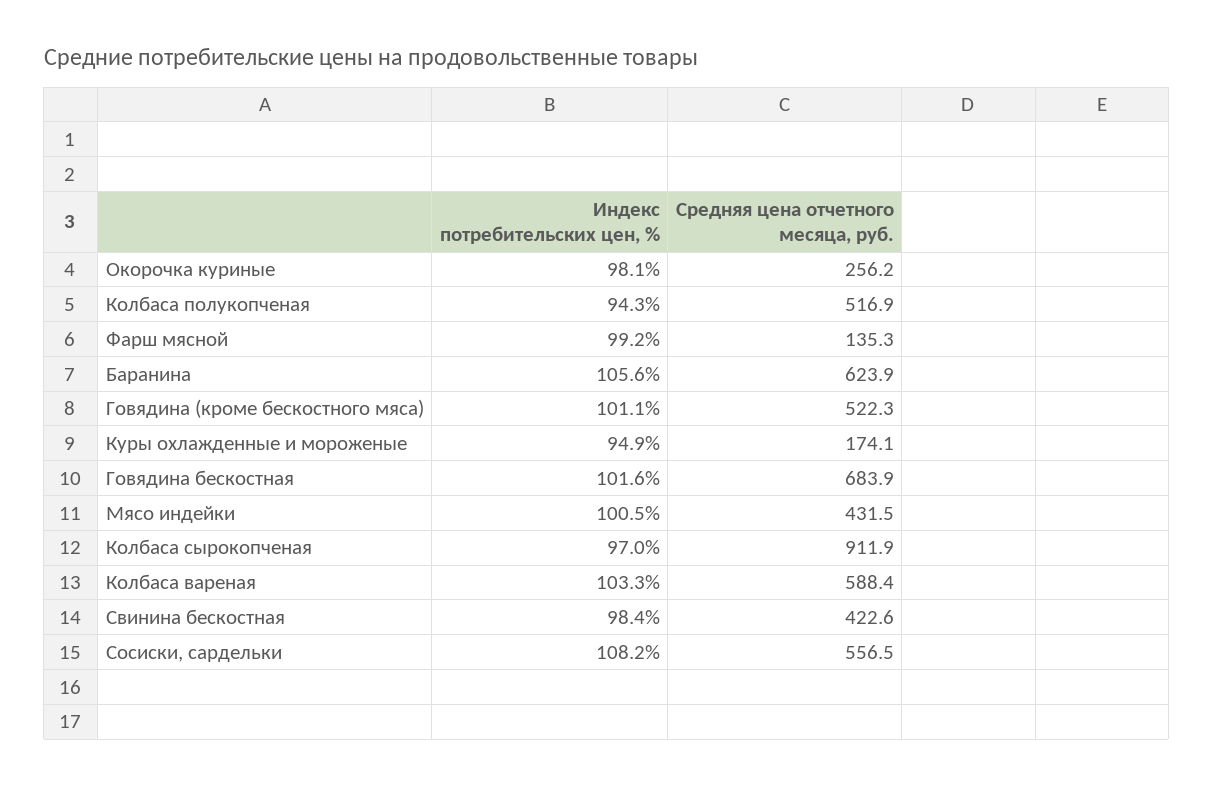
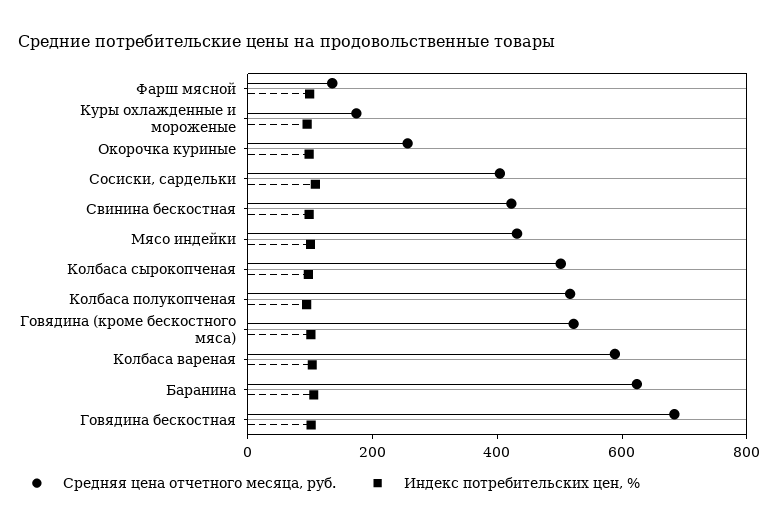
Средняя цена отчетного месяца, руб., Колбаса сырокопченая: 911.9 -> 500
Средняя цена отчетного месяца, руб., Сосиски, сардельки: 556.5 -> 400

